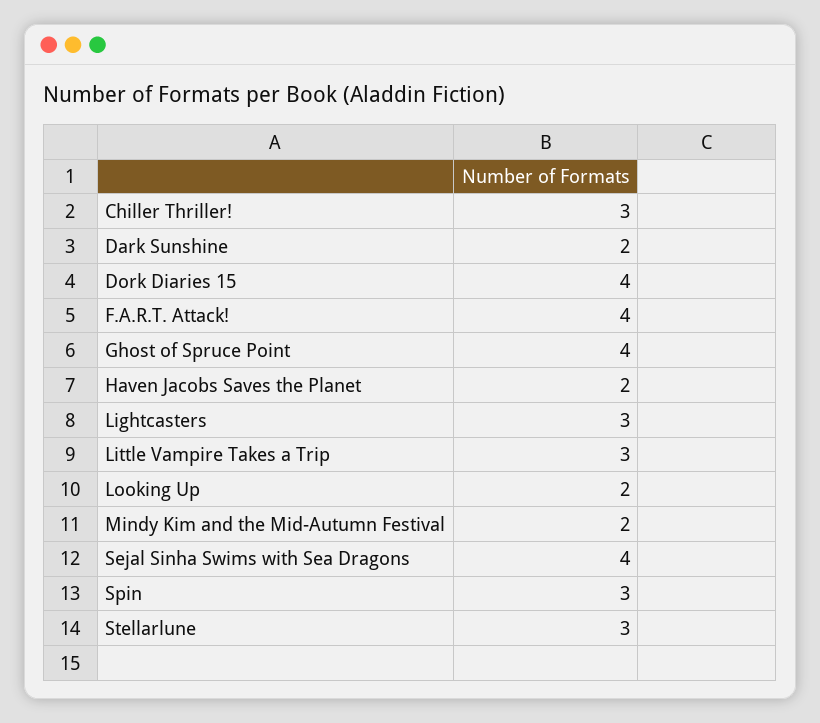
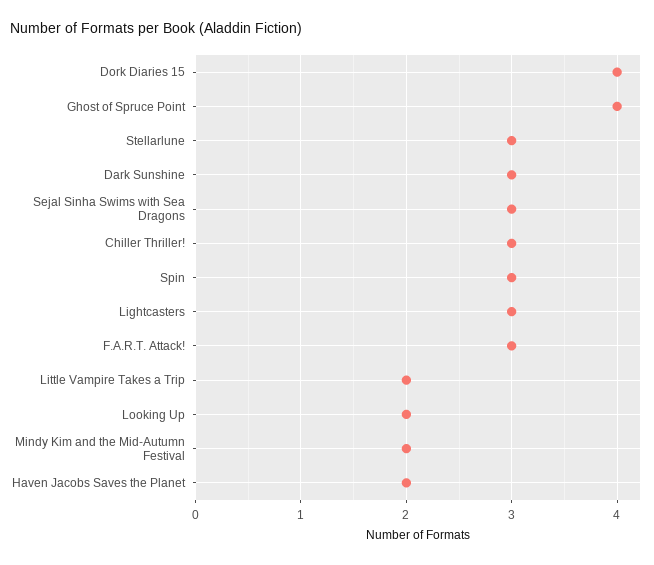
Dark Sunshine: 2 -> 3
F.A.R.T. Attack!: 4 -> 3
Little Vampire Takes a Trip: 3 -> 2
Sejal Sinha Swims with Sea Dragons: 4 -> 3

